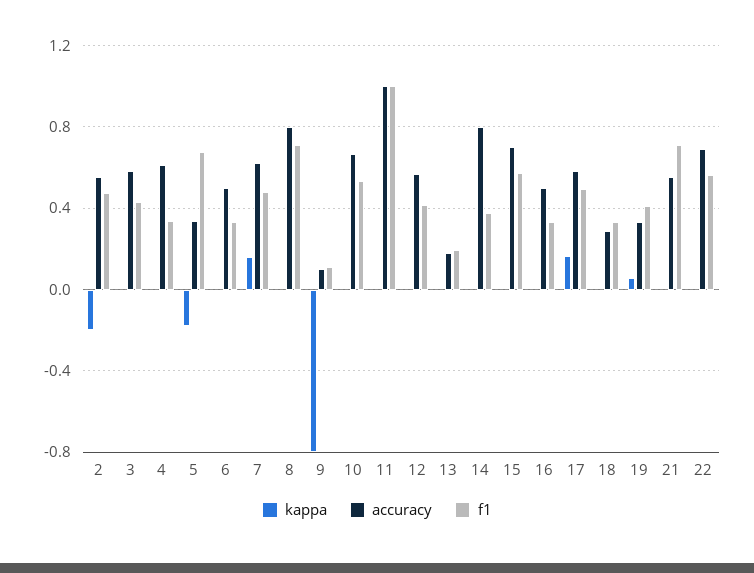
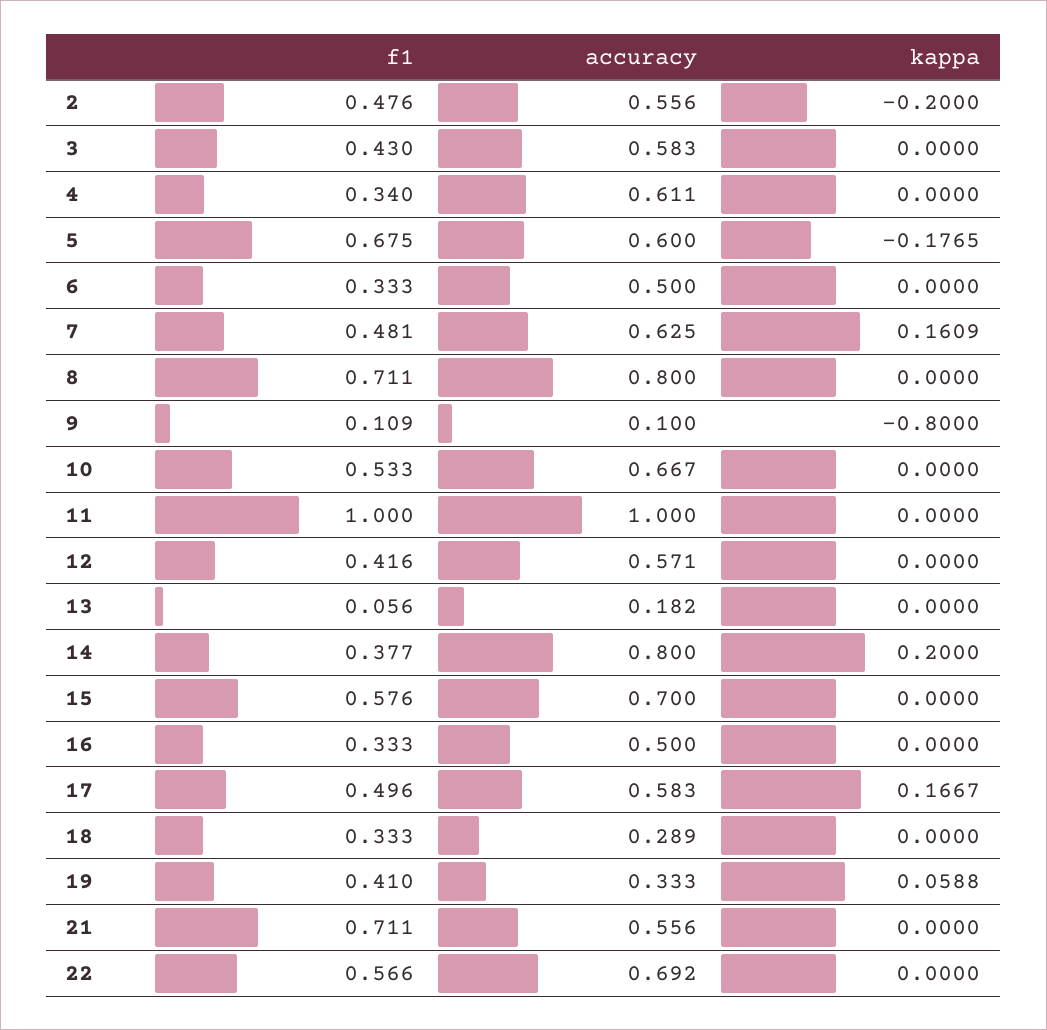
accuracy, 5: 0.35 -> 0.6
f1, 13: 0.2 -> 0.056
kappa, 14: 0 -> 0.2

